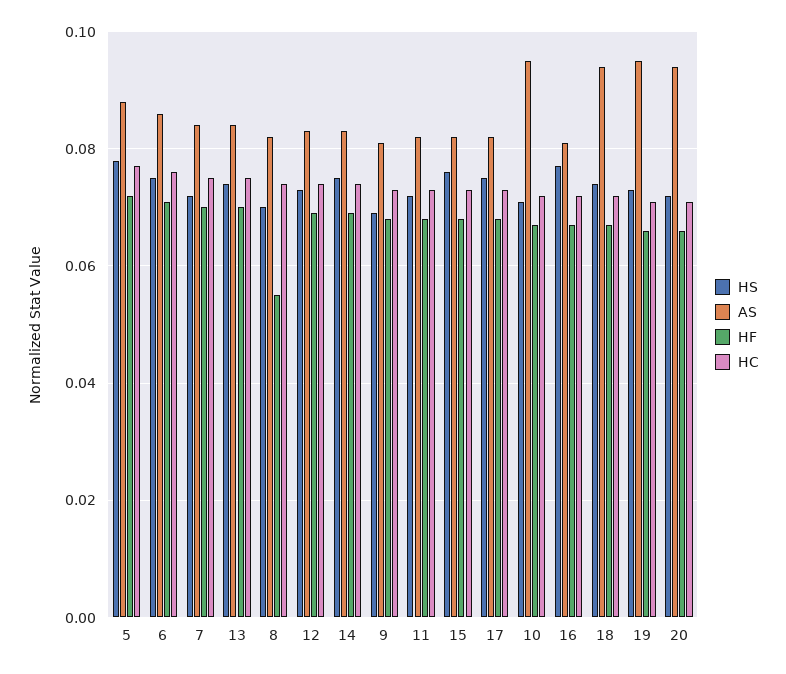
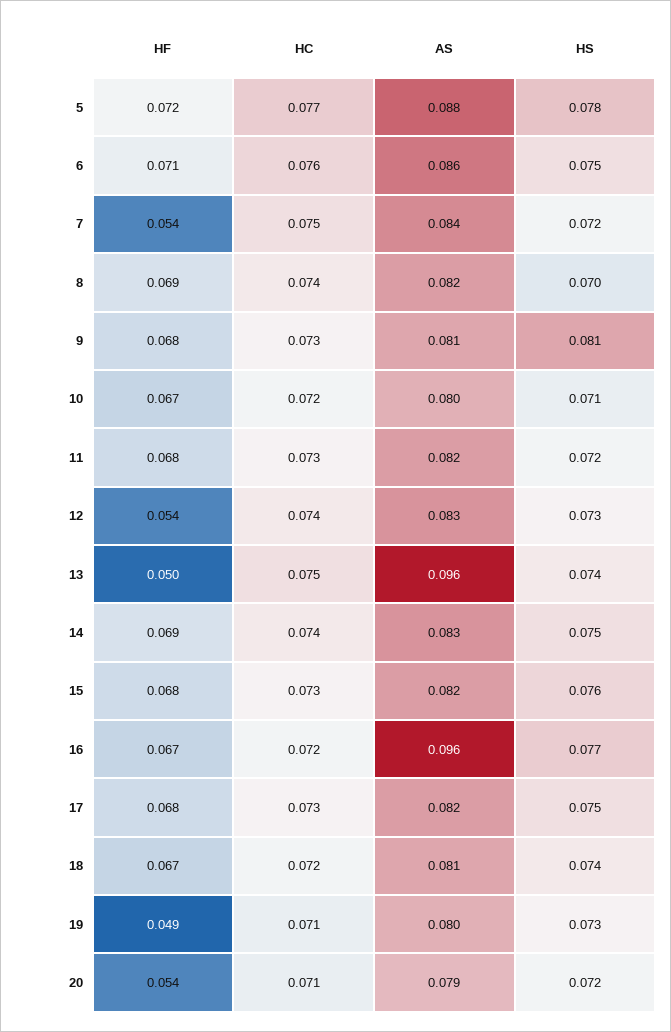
HF, 7: 0.07 -> 0.054
AS, 13: 0.085 -> 0.096
HF, 13: 0.07 -> 0.05
HF, 8: 0.055 -> 0.069
HF, 12: 0.07 -> 0.054
HS, 9: 0.07 -> 0.081
AS, 10: 0.095 -> 0.08
AS, 16: 0.08 -> 0.096
AS, 18: 0.095 -> 0.081
AS, 19: 0.095 -> 0.08
HF, 19: 0.065 -> 0.049
AS, 20: 0.095 -> 0.079
HF, 20: 0.065 -> 0.054

